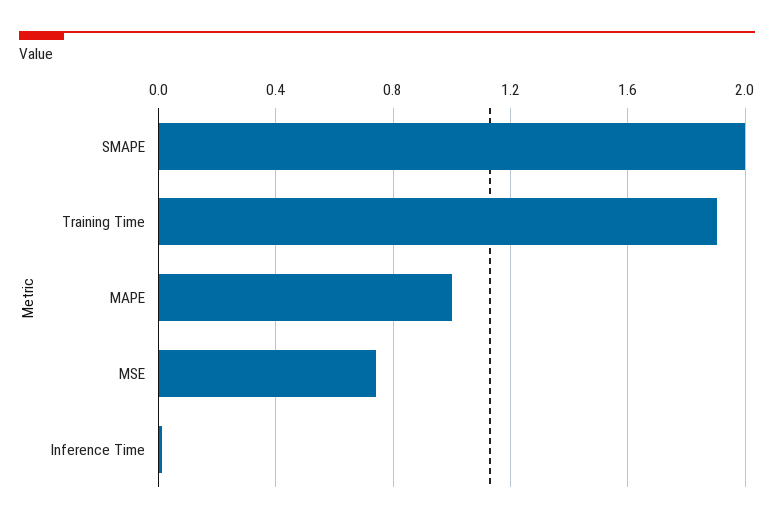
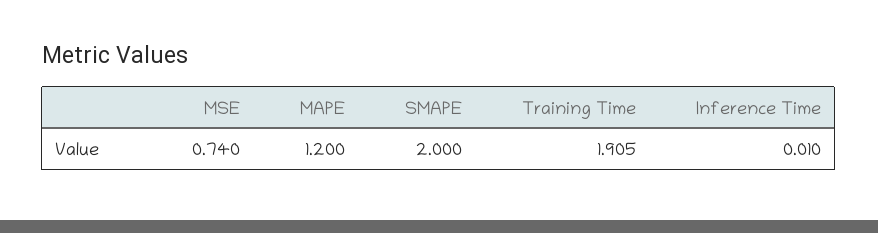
MAPE: 1 -> 1.2

